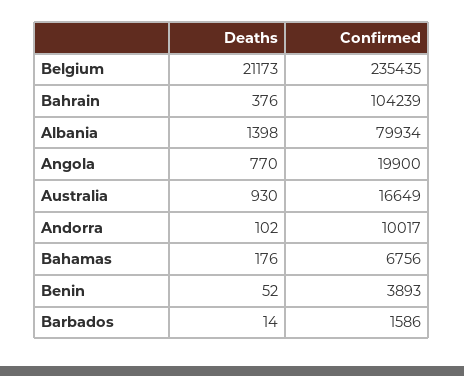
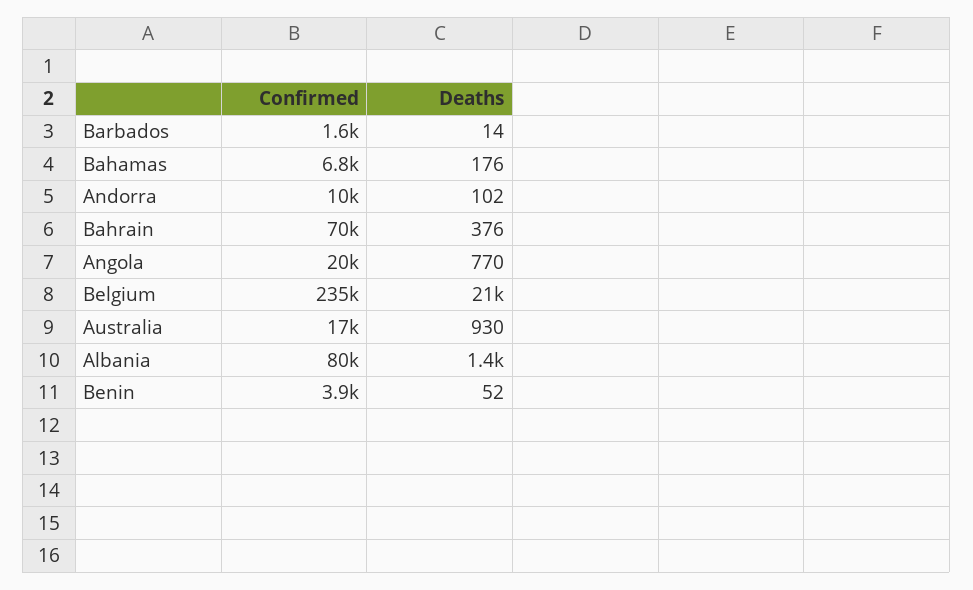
Confirmed, Bahrain: 104239 -> 70000

